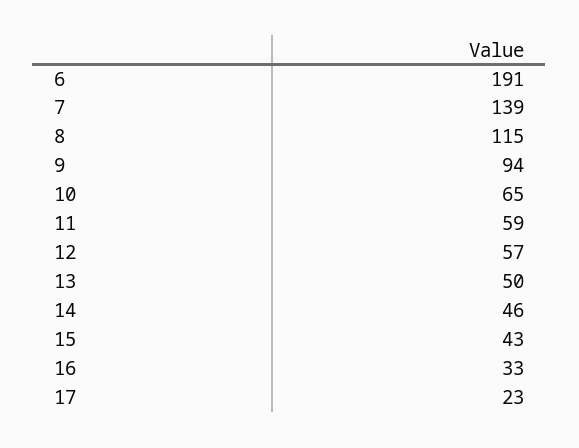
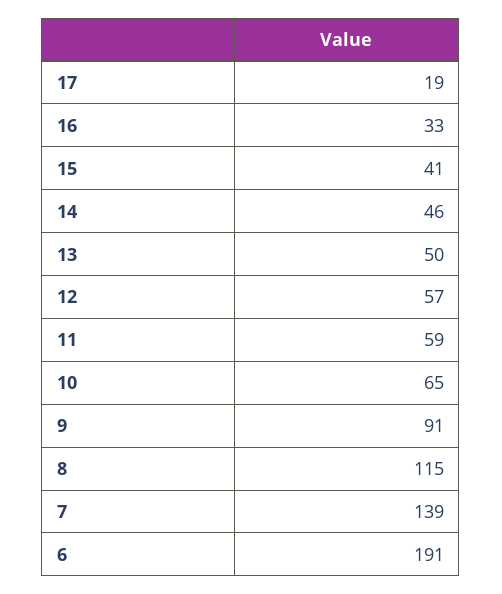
9: 94 -> 91
15: 43 -> 41
17: 23 -> 19

